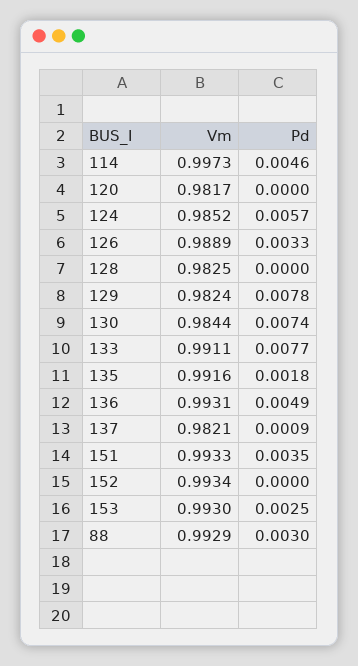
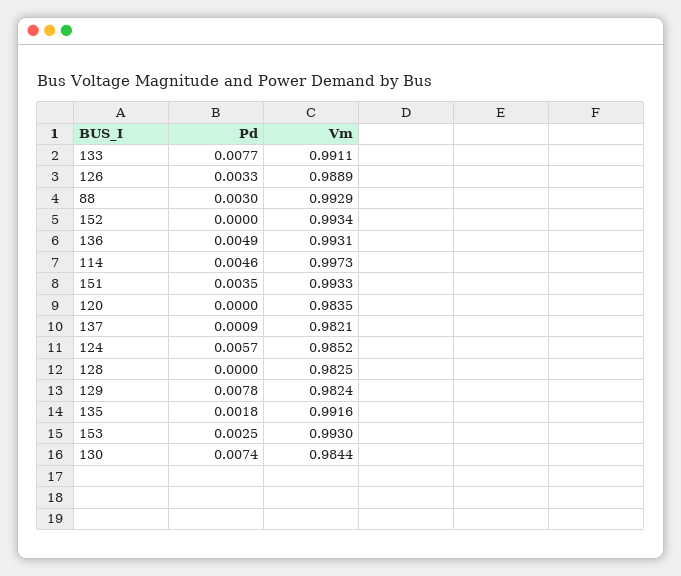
Vm, 120: 0.9817 -> 0.9835

